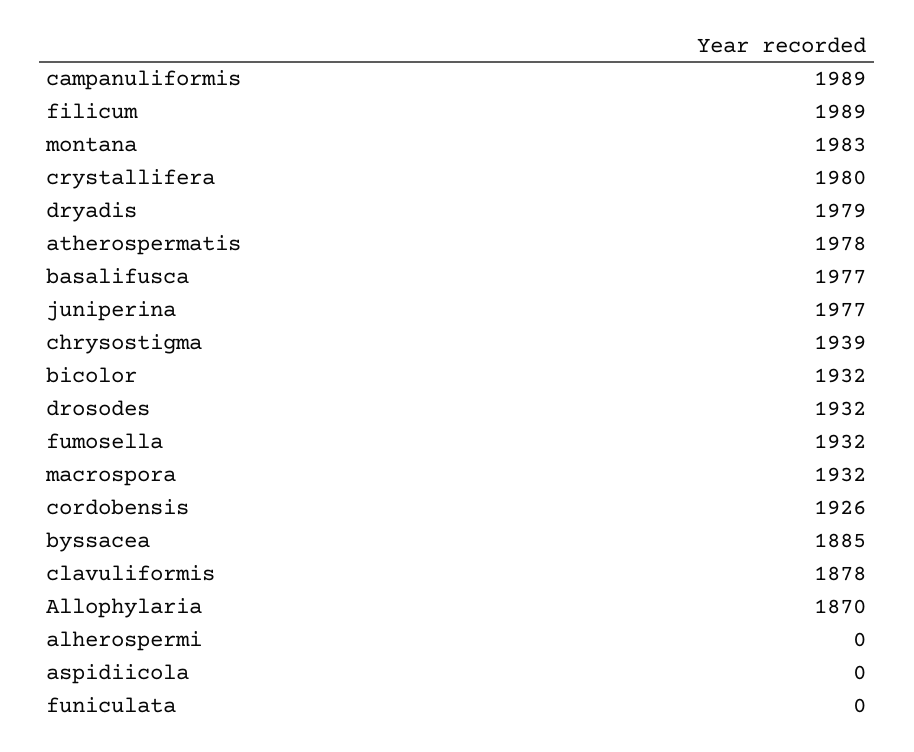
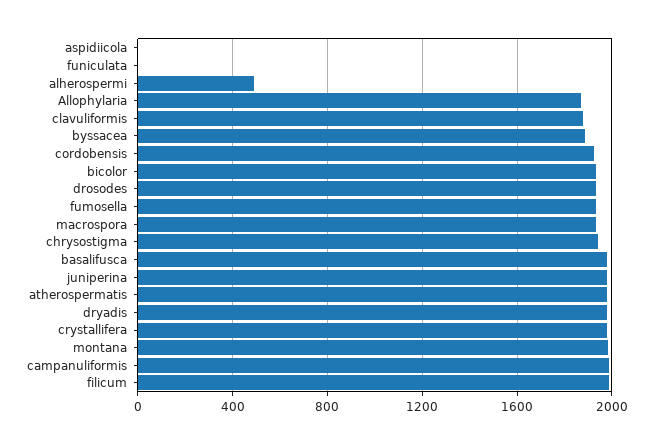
alherospermi: 0 -> 500

